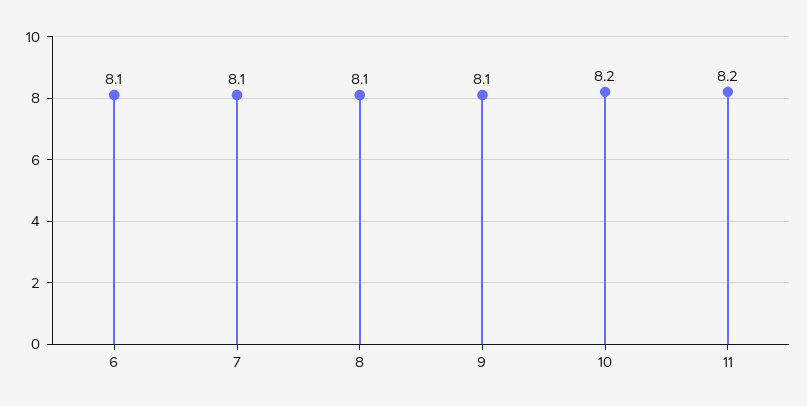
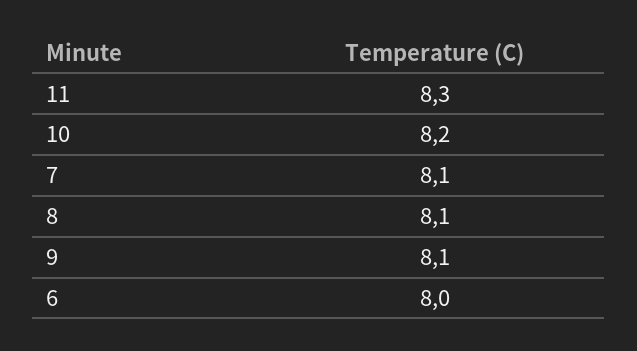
6: 8.1 -> 8
11: 8.2 -> 8.3

